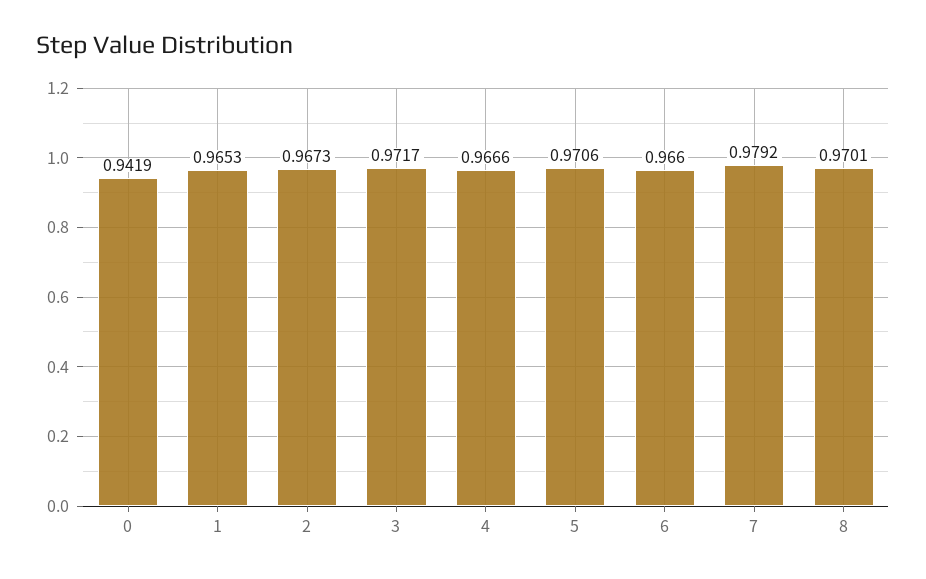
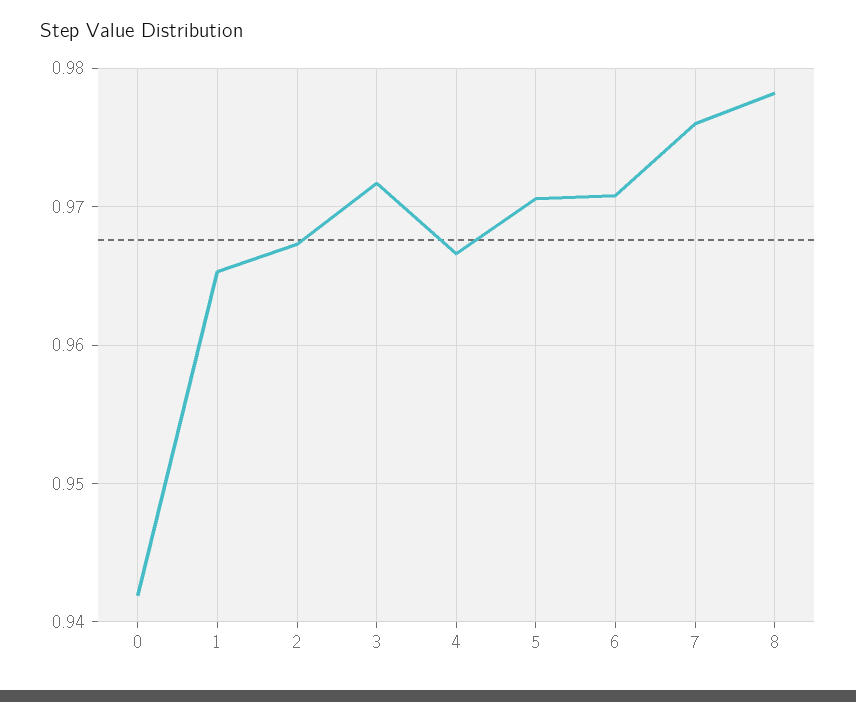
6: 0.966 -> 0.971
7: 0.9792 -> 0.976
8: 0.9701 -> 0.978

